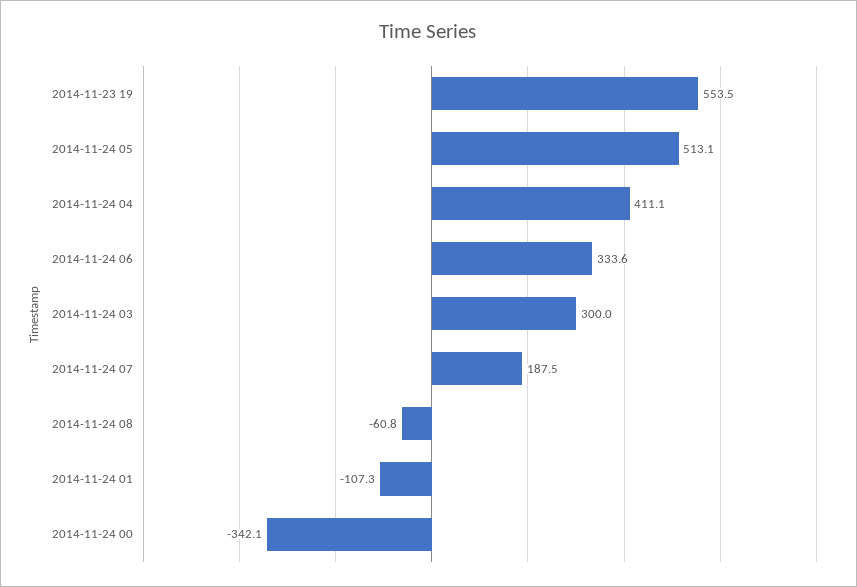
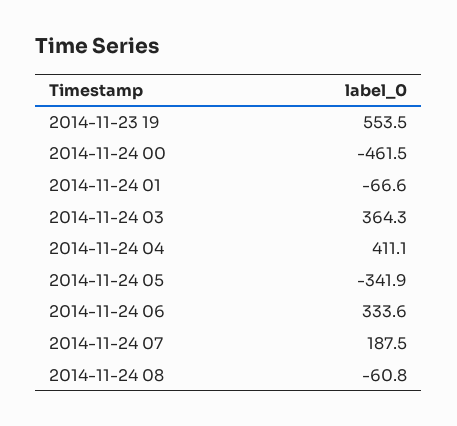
2014-11-24 05: 513.1 -> -341.9
2014-11-24 03: 300 -> 364.3
2014-11-24 01: -107.3 -> -66.6
2014-11-24 00: -342.1 -> -461.5

